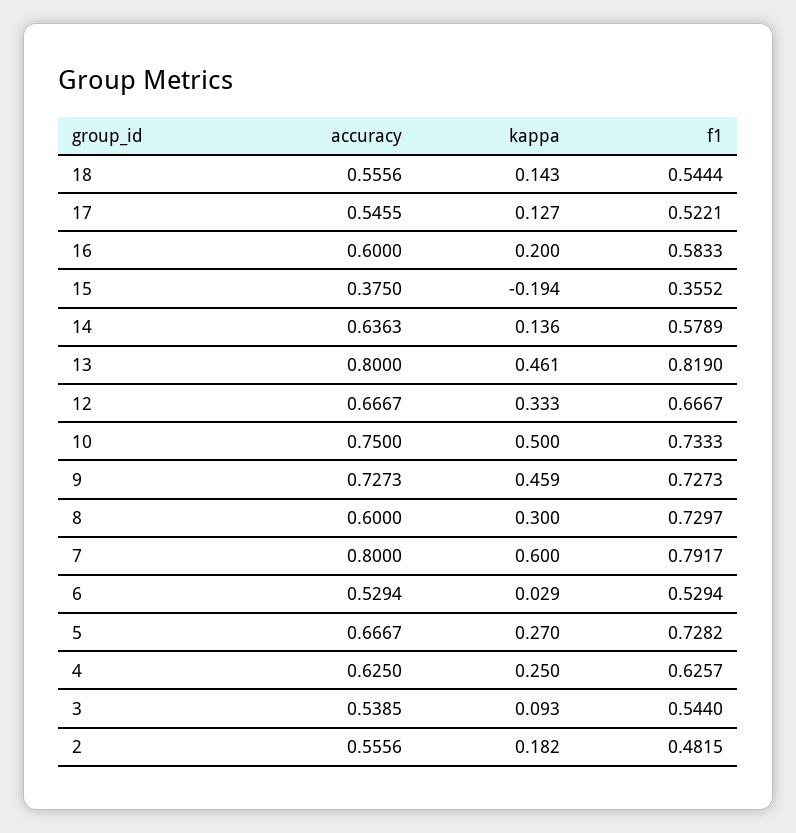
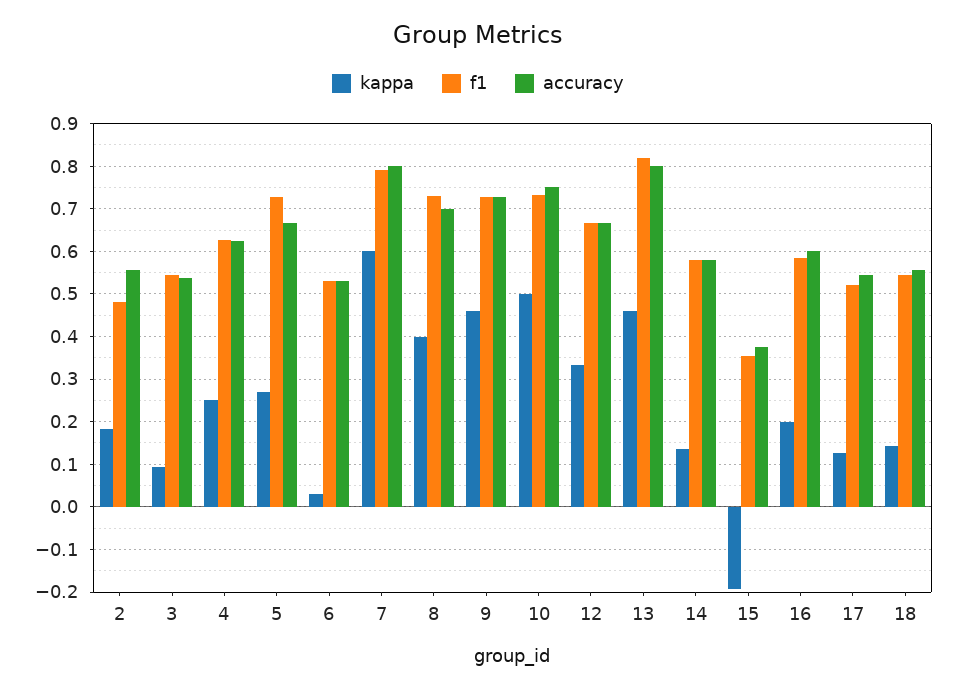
accuracy, 14: 0.6363 -> 0.58
accuracy, 8: 0.6 -> 0.7
kappa, 8: 0.3 -> 0.4

